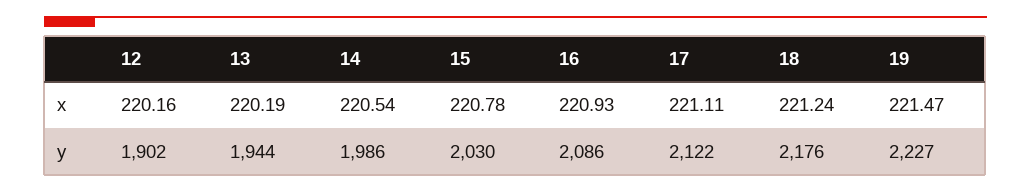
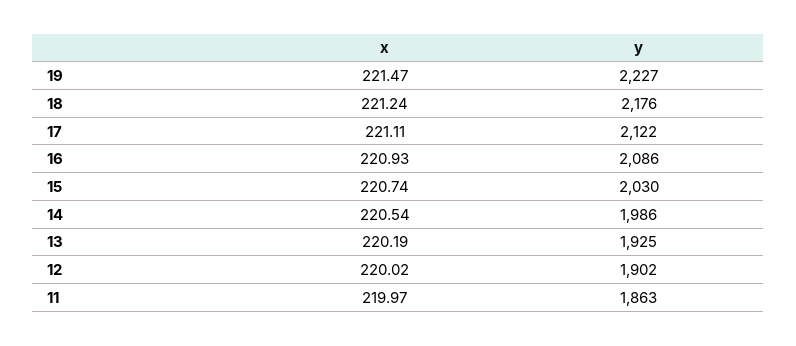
12, x: 220.16 -> 220.02
15, x: 220.78 -> 220.74
13, y: 1944 -> 1925
11, x: none -> 219.97
11, y: none -> 1863

